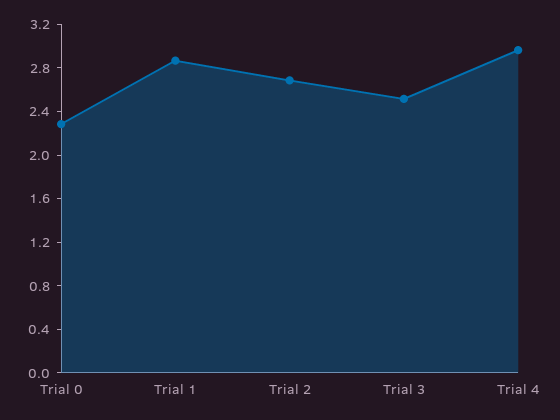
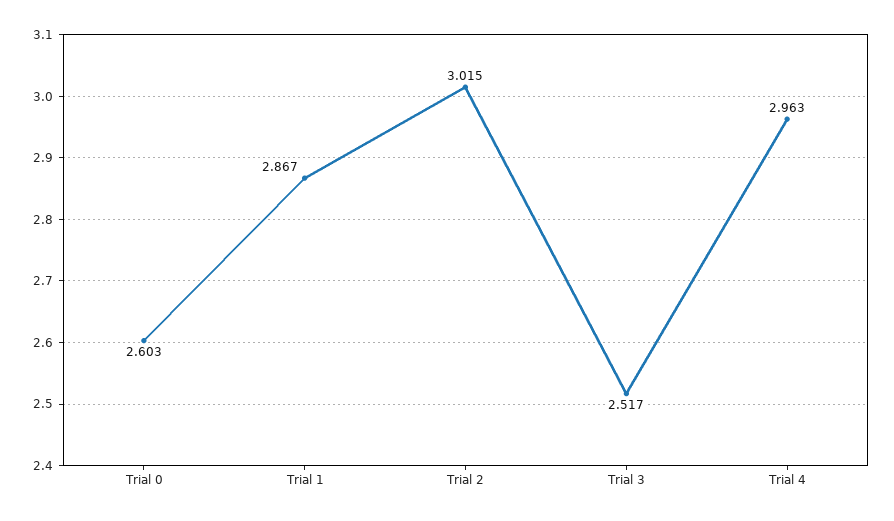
Trial 0: 2.3 -> 2.603
Trial 2: 2.7 -> 3.015

